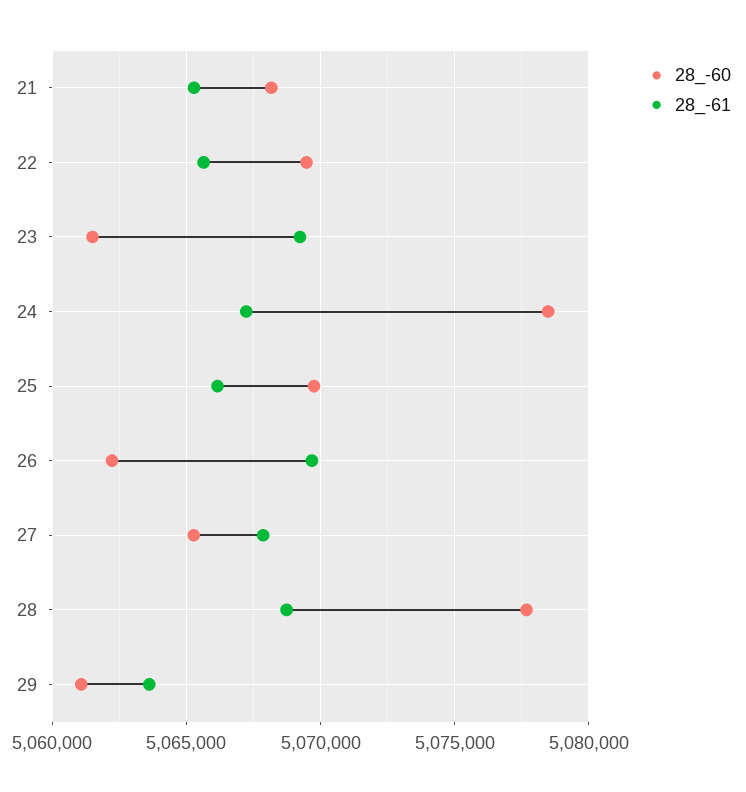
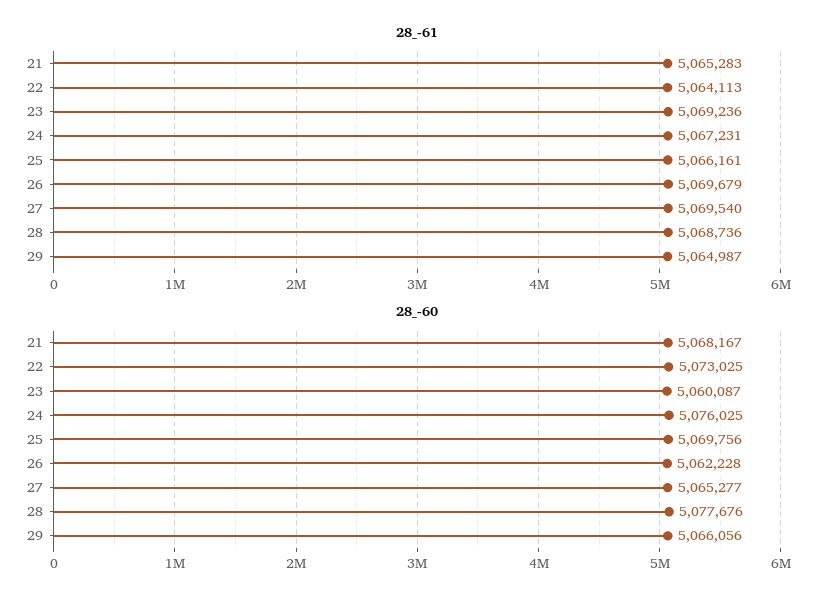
28_-60, 22: 5069500 -> 5073025
28_-61, 22: 5065500 -> 5064113
28_-60, 23: 5061500 -> 5060087
28_-60, 24: 5078500 -> 5076025
28_-61, 27: 5068000 -> 5069540
28_-60, 29: 5061000 -> 5066056
28_-61, 29: 5063500 -> 5064987

